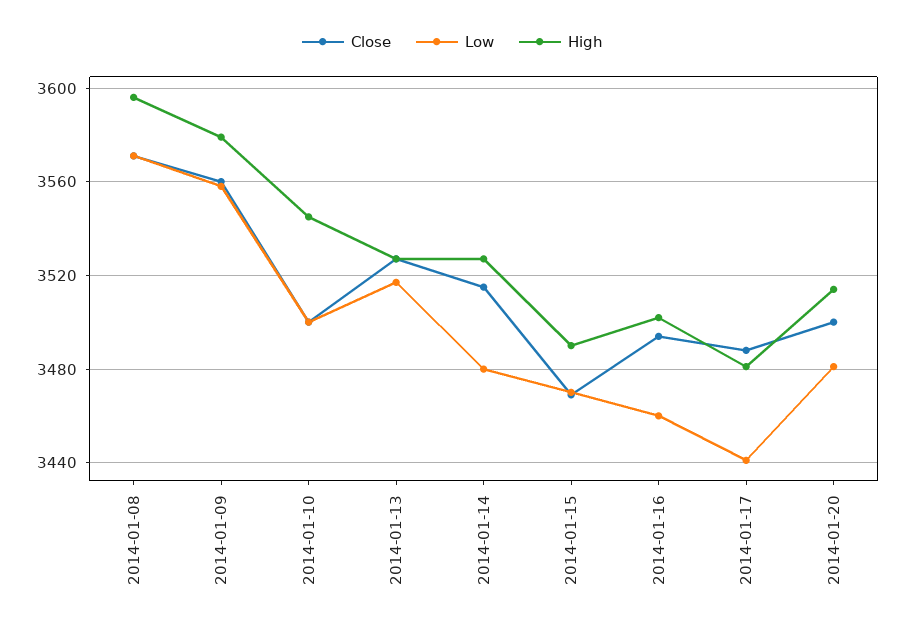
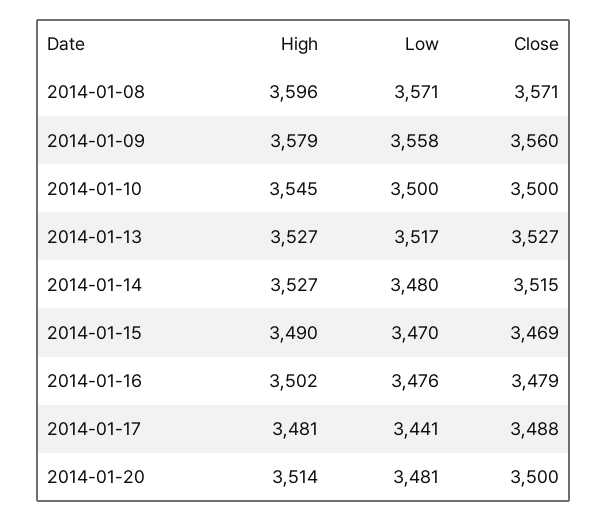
Close, 2014-01-16: 3495 -> 3479
Low, 2014-01-16: 3460 -> 3476

